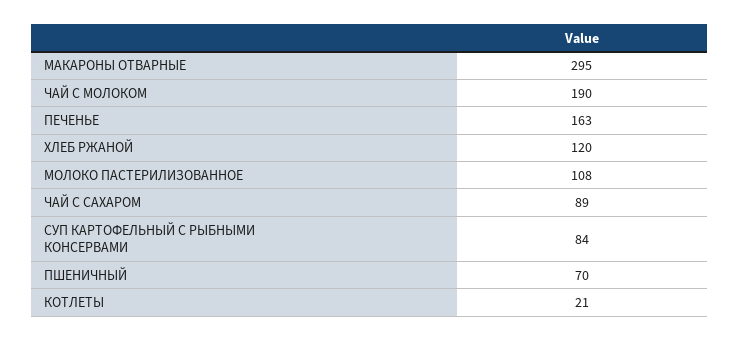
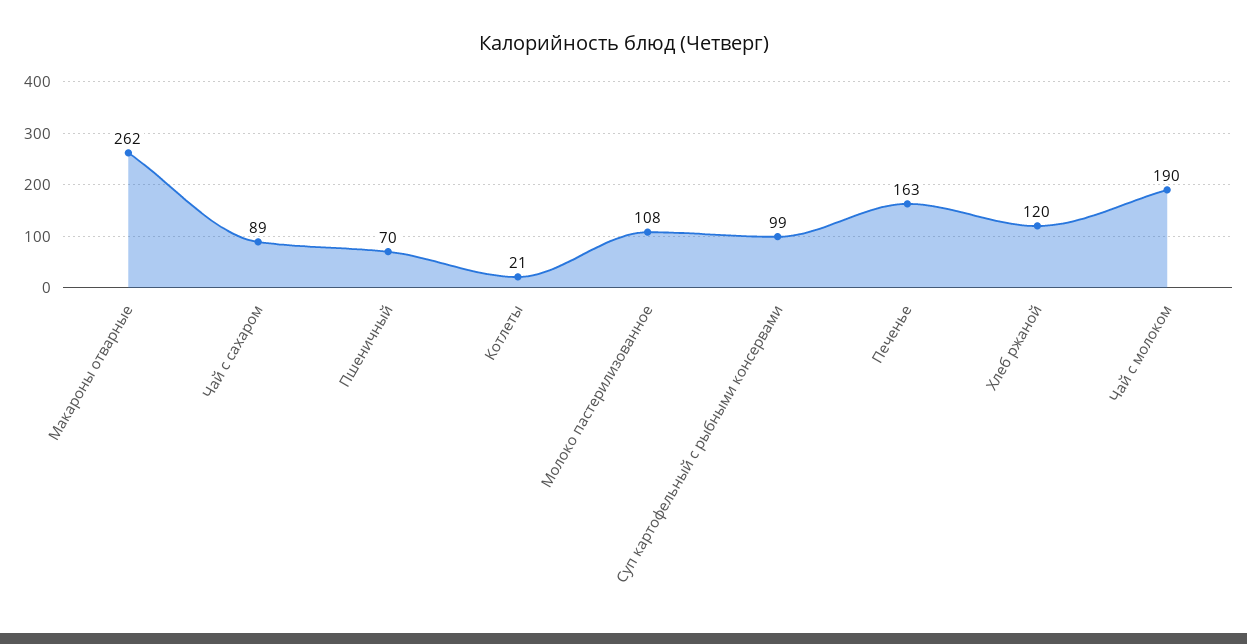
МАКАРОНЫ ОТВАРНЫЕ: 295 -> 262
СУП КАРТОФЕЛЬНЫЙ С РЫБНЫМИ КОНСЕРВАМИ: 84 -> 99

